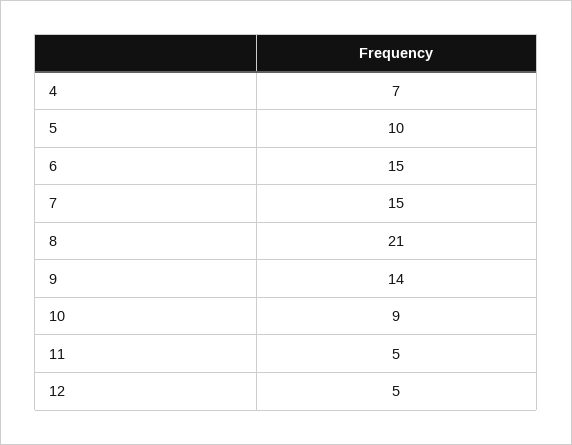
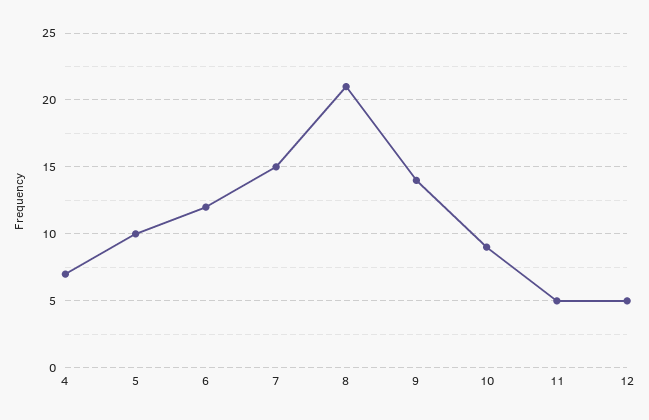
6: 15 -> 12

